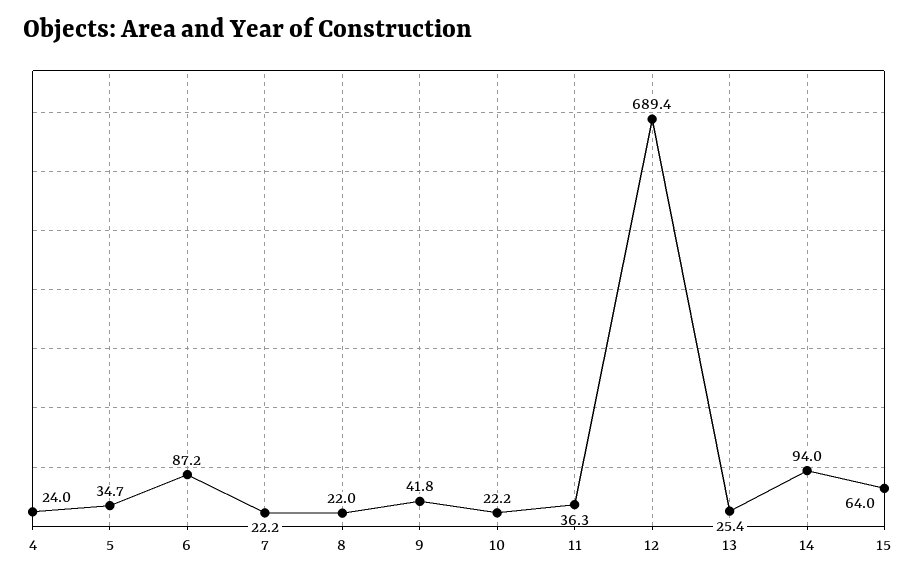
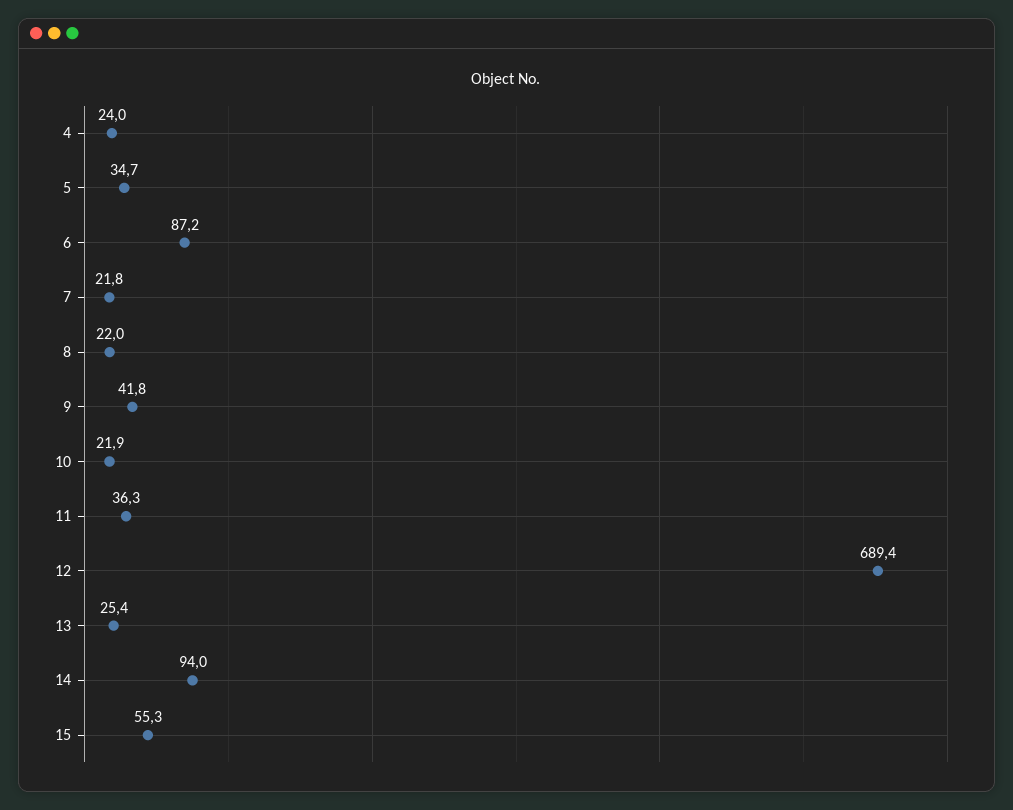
7: 22.2 -> 21.8
10: 22.2 -> 21.9
15: 64 -> 55.3

